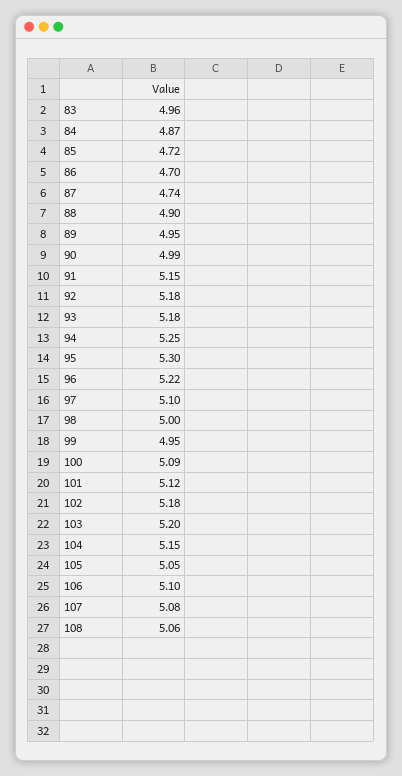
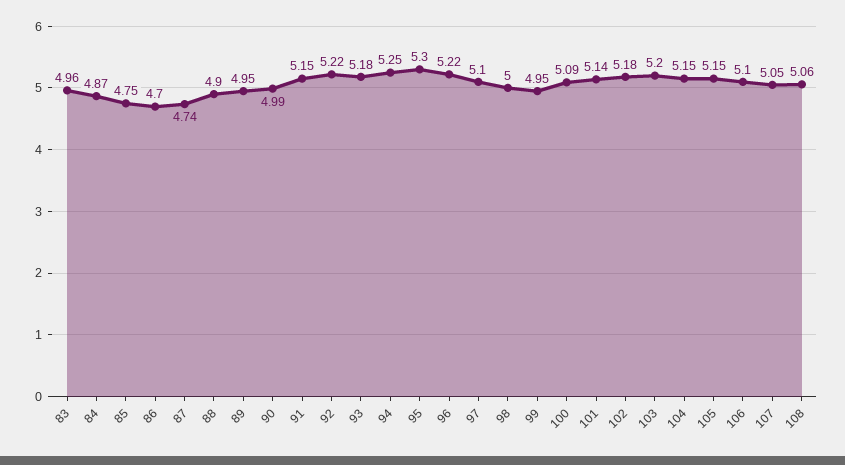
85: 4.72 -> 4.75
92: 5.18 -> 5.22
101: 5.12 -> 5.14
105: 5.05 -> 5.15
107: 5.08 -> 5.05

